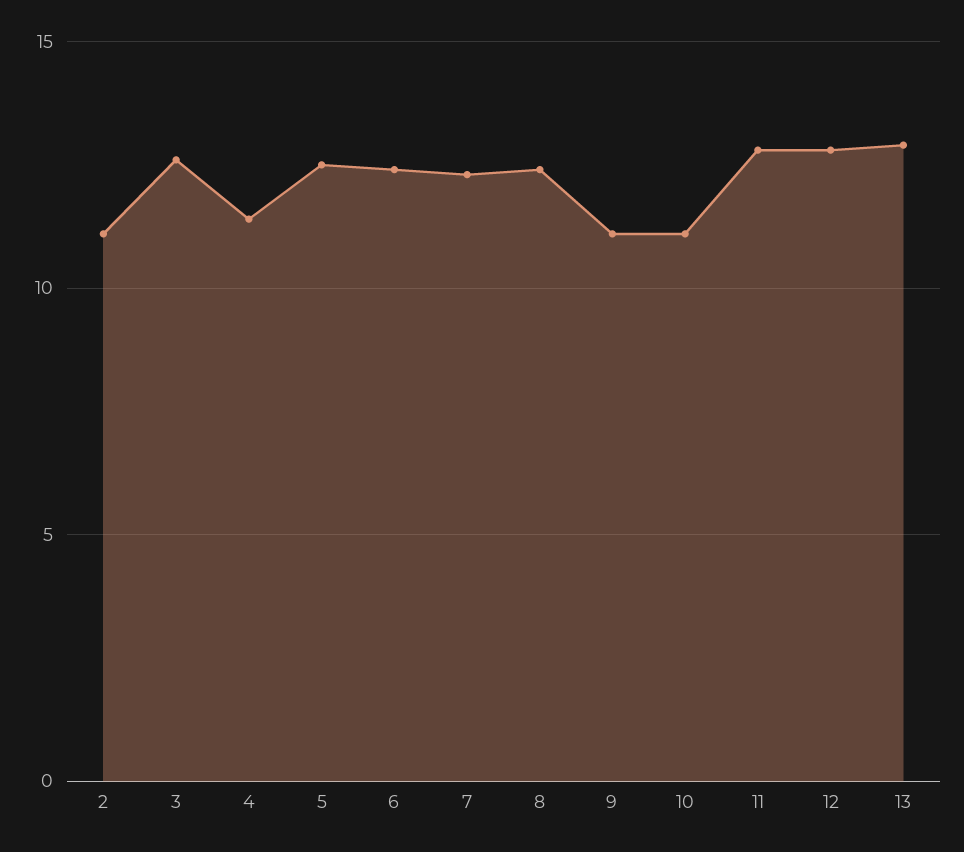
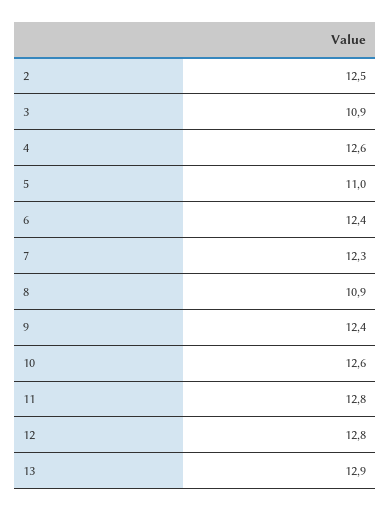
2: 11 -> 12.5
3: 12.5 -> 10.9
4: 11.5 -> 12.6
5: 12.5 -> 11
8: 12.5 -> 10.9
9: 11 -> 12.4
10: 11 -> 12.6

